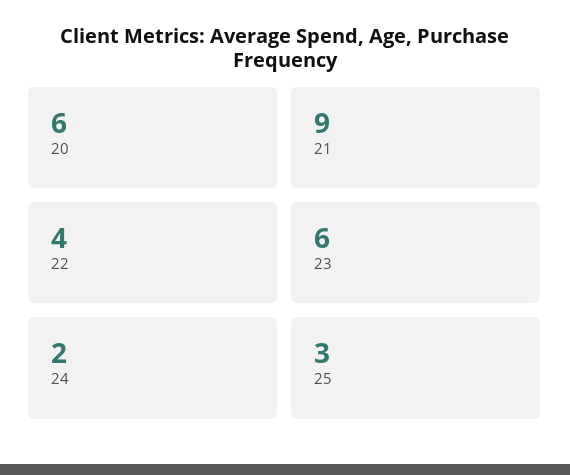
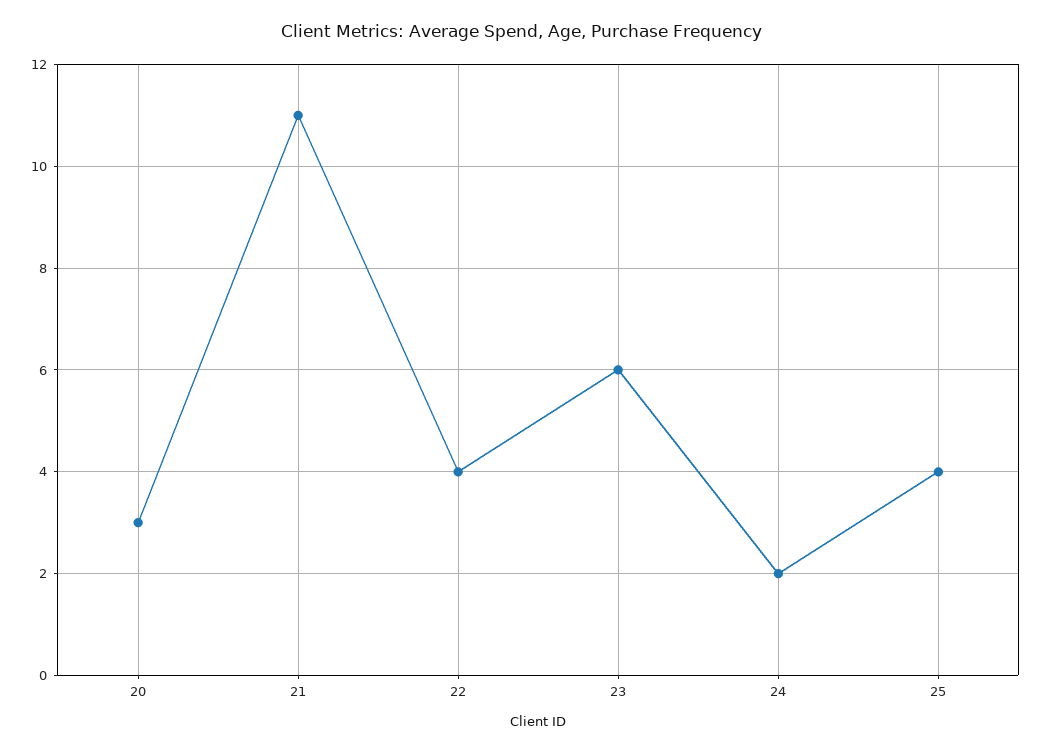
20: 6 -> 3
21: 9 -> 11
25: 3 -> 4

